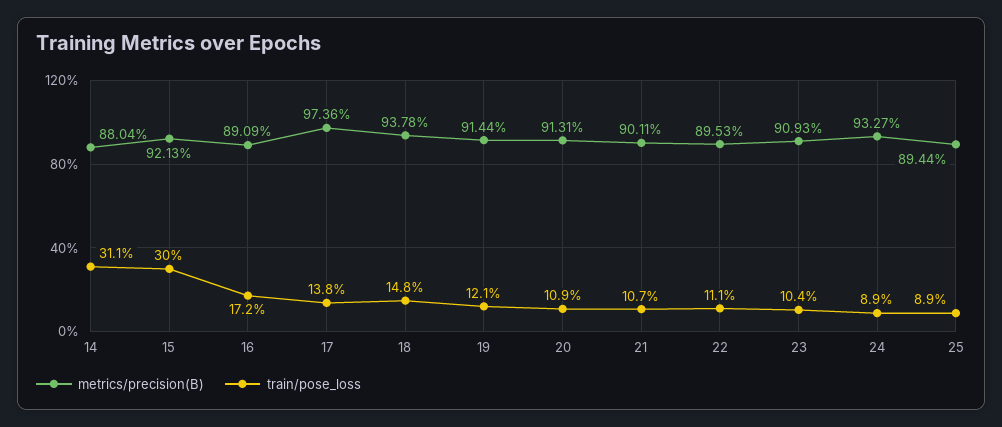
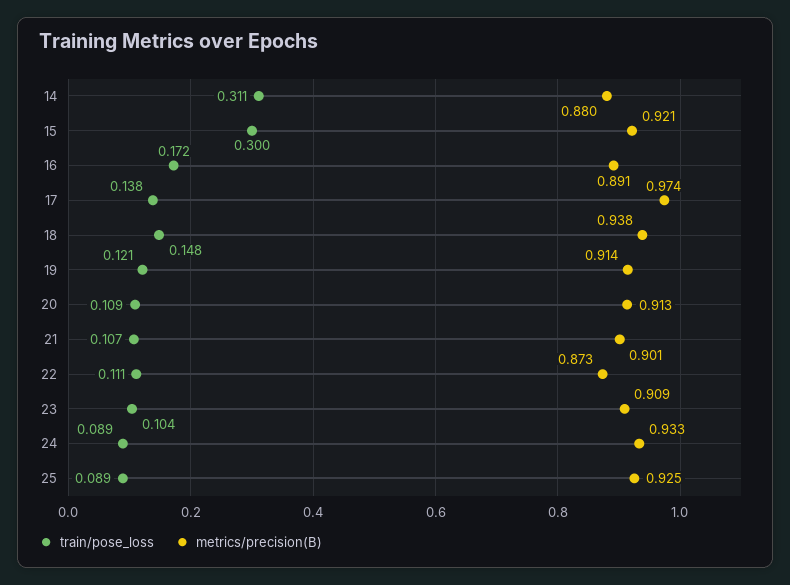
metrics/precision(B), 22: 0.8953 -> 0.873
metrics/precision(B), 25: 0.8944 -> 0.925

